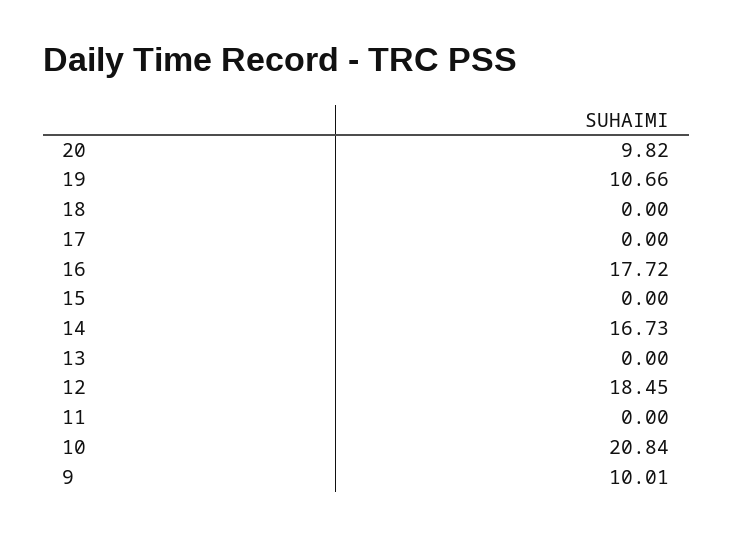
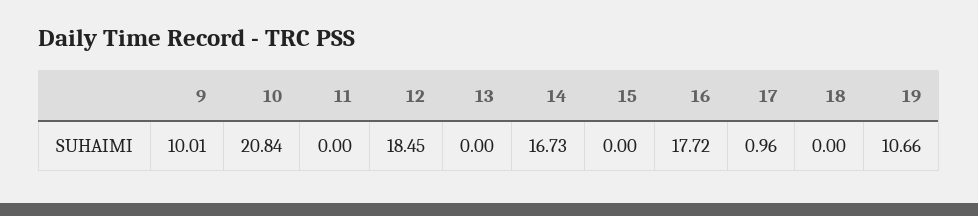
20: 9.82 -> none
17: 0 -> 0.96

